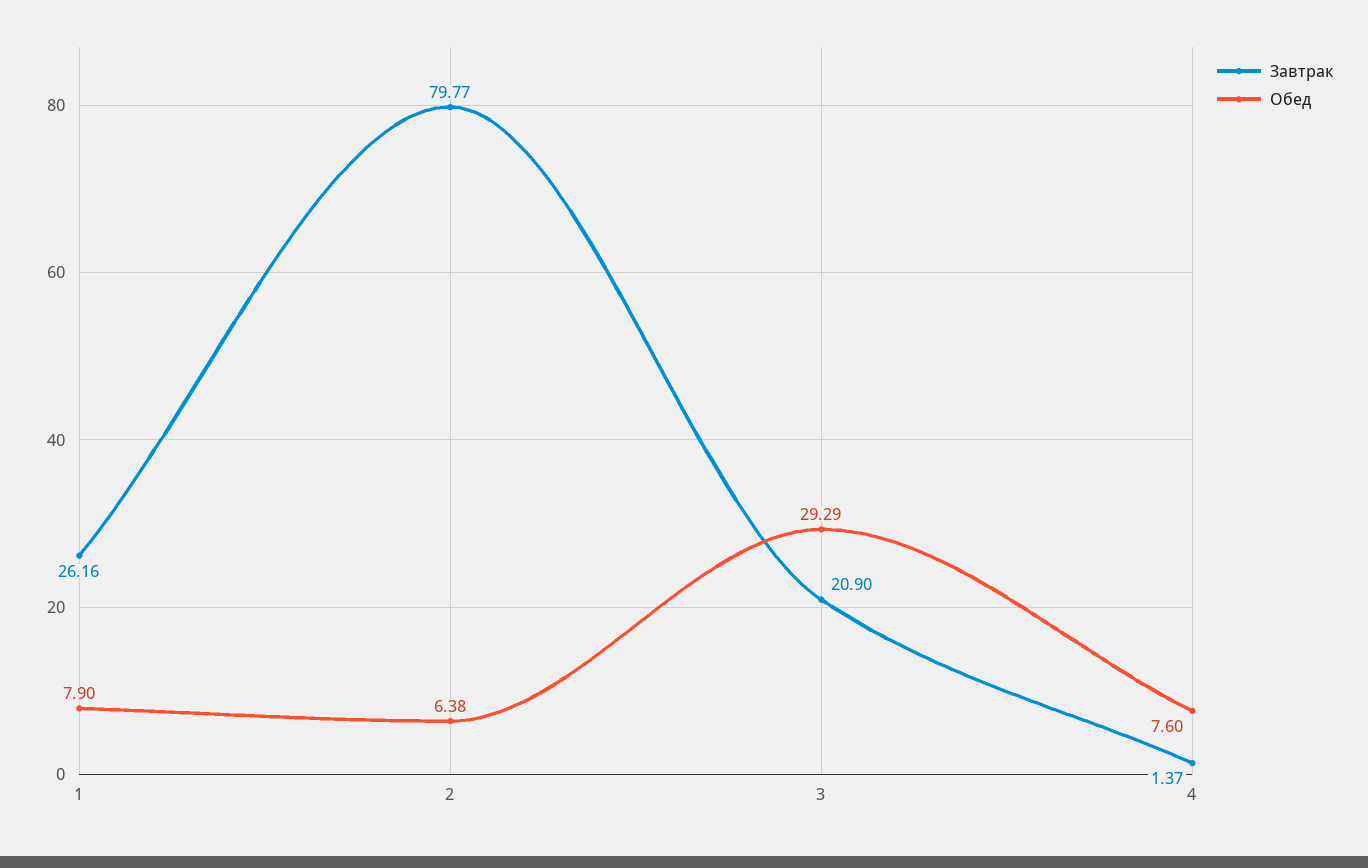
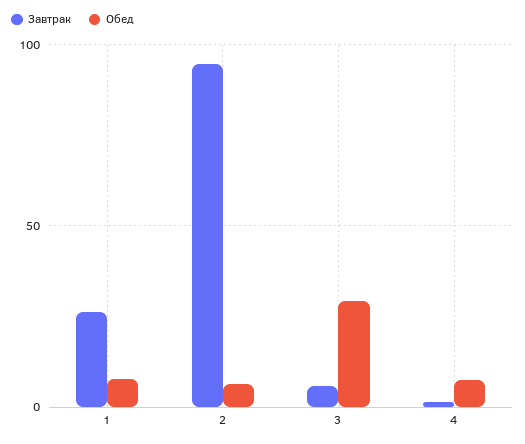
Завтрак, 2: 79.77 -> 95
Завтрак, 3: 20.9 -> 5

